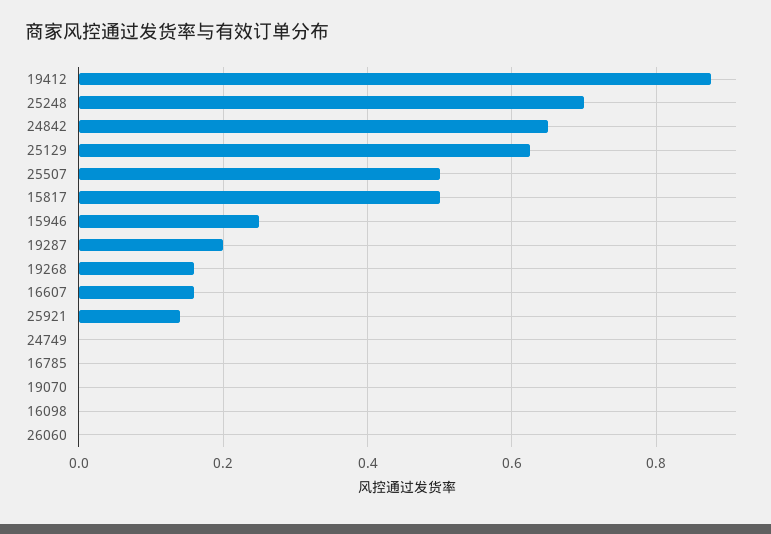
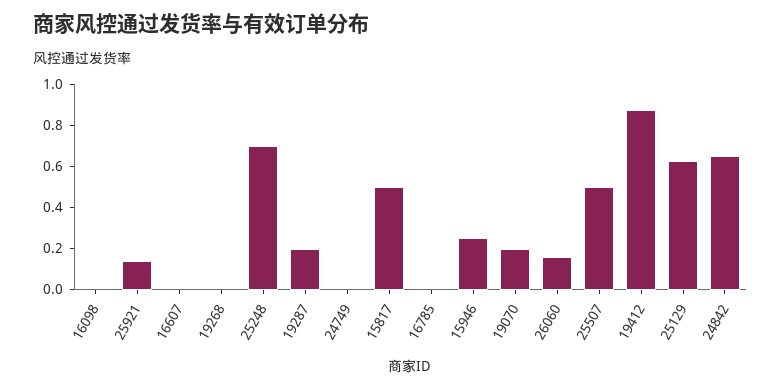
19268: 0.16 -> 0
16607: 0.16 -> 0
19070: 0 -> 0.2
26060: 0 -> 0.15

